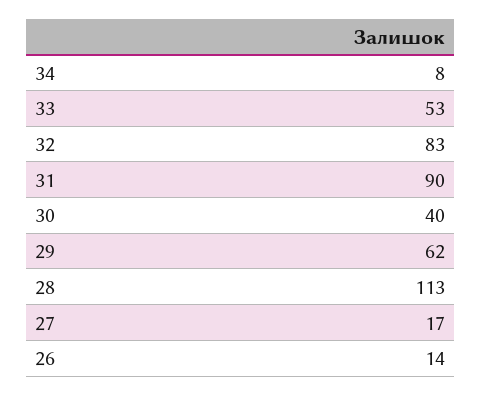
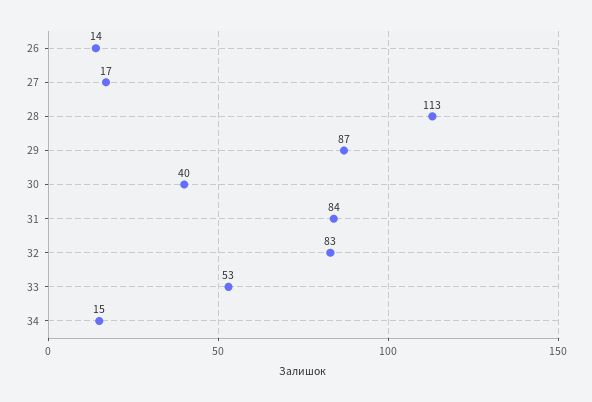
34: 8 -> 15
31: 90 -> 84
29: 62 -> 87

